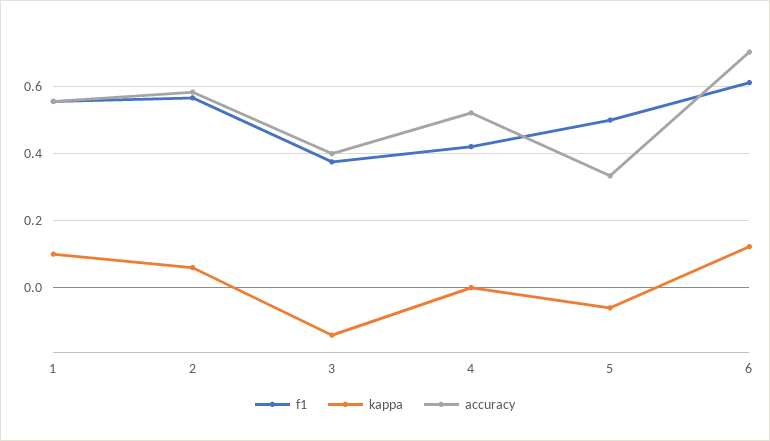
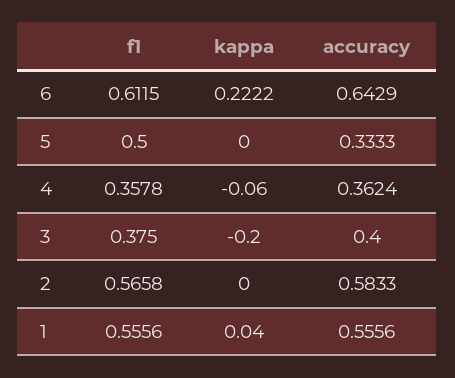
kappa, 1: 0.1 -> 0.04
kappa, 2: 0.06 -> 0
kappa, 3: -0.14 -> -0.2
f1, 4: 0.42 -> 0.3578
kappa, 4: 0 -> -0.06
accuracy, 4: 0.52 -> 0.3624
kappa, 5: -0.06 -> 0
kappa, 6: 0.12 -> 0.2222
accuracy, 6: 0.7 -> 0.6429

